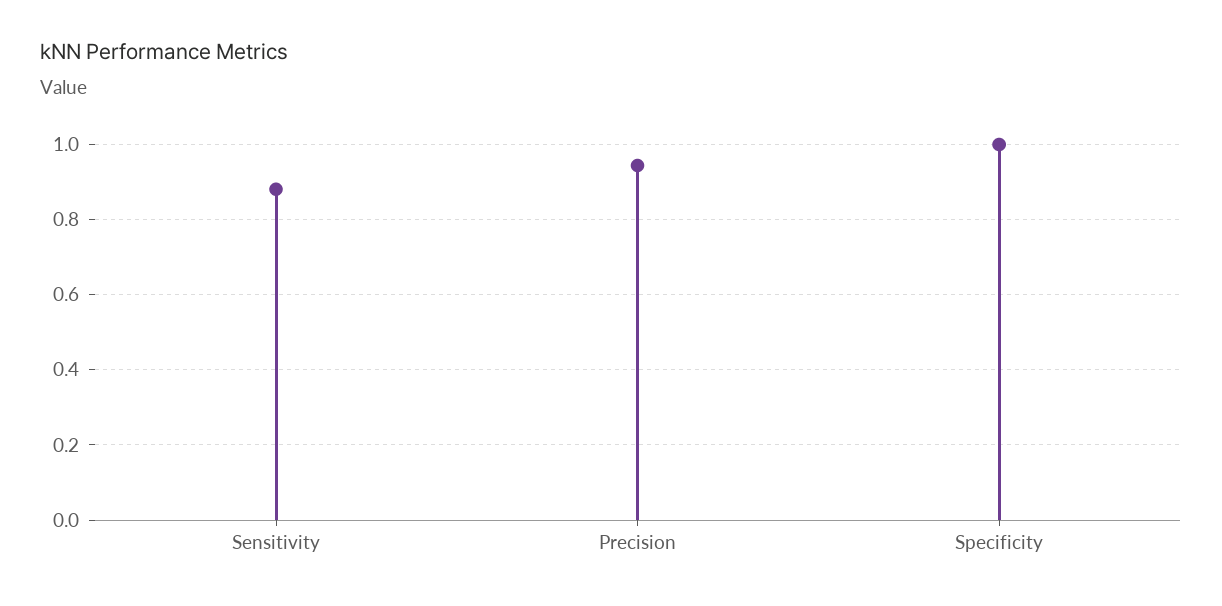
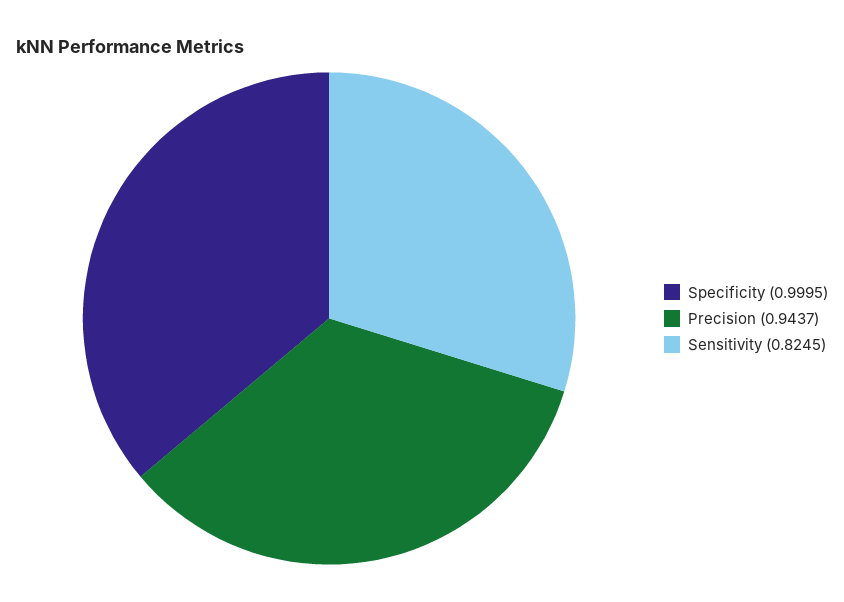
Sensitivity: 0.88 -> 0.8245

